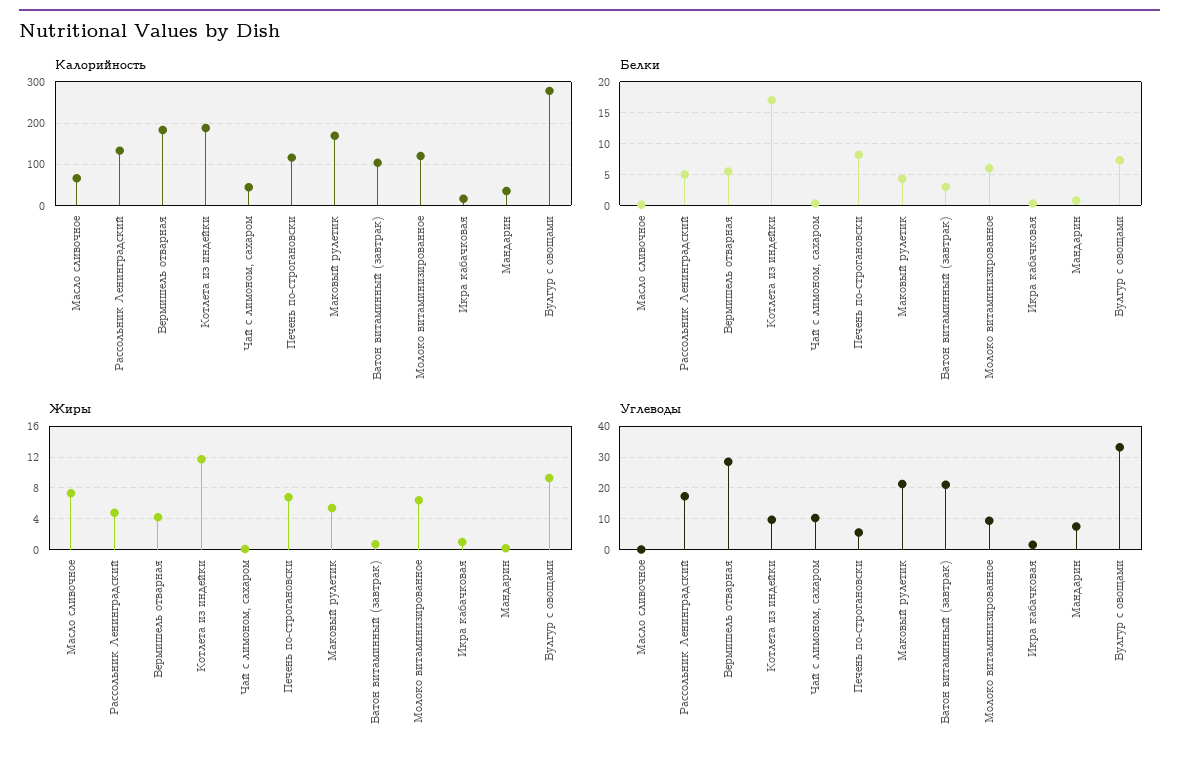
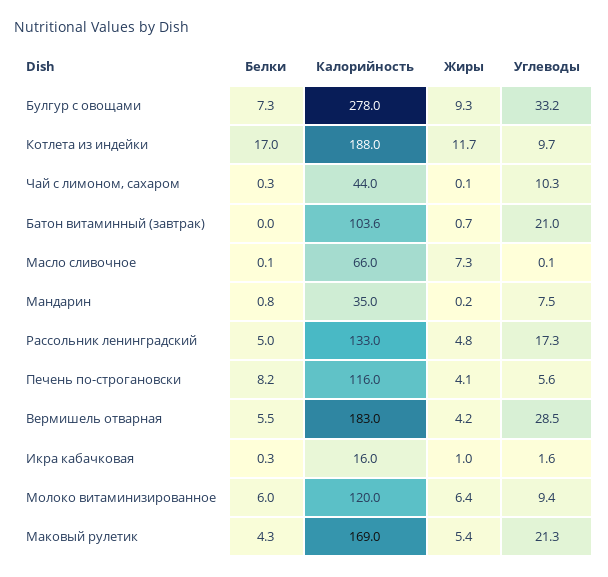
Белки, Батон витаминный (завтрак): 3 -> 0
Жиры, Печень по-строгановски: 7 -> 4.1

